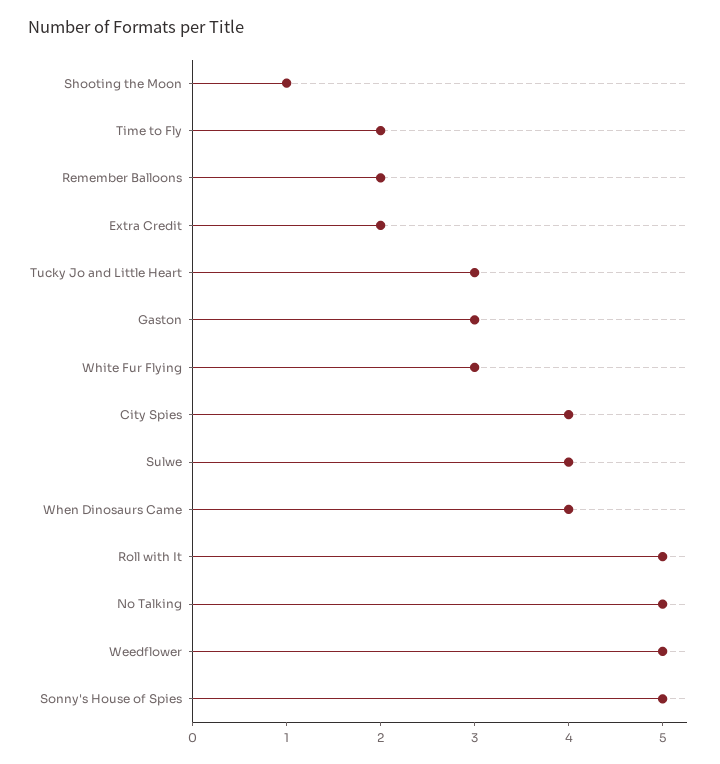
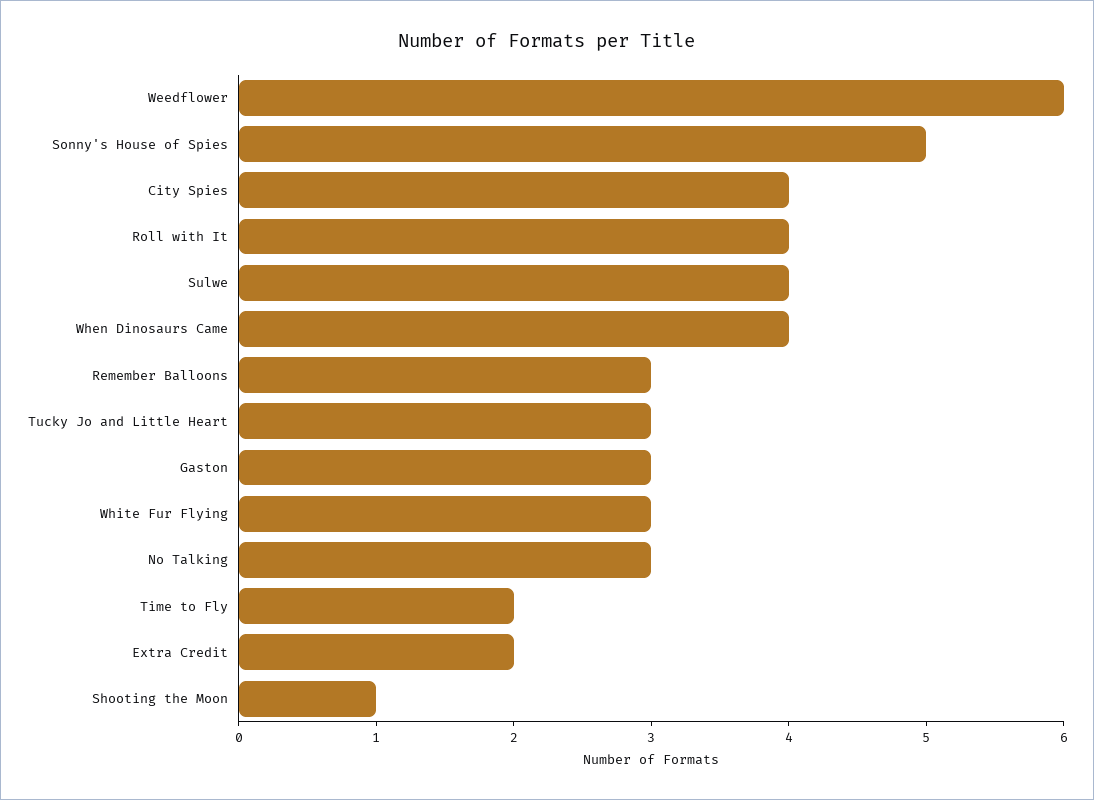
Remember Balloons: 2 -> 3
Roll with It: 5 -> 4
No Talking: 5 -> 3
Weedflower: 5 -> 6

